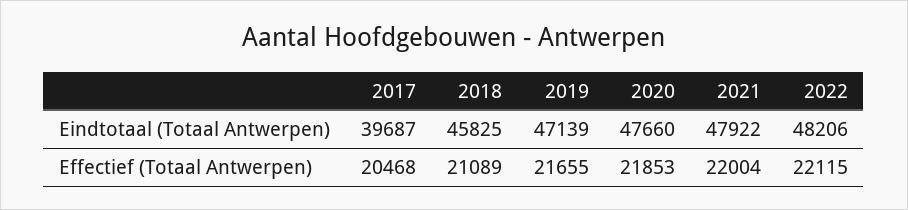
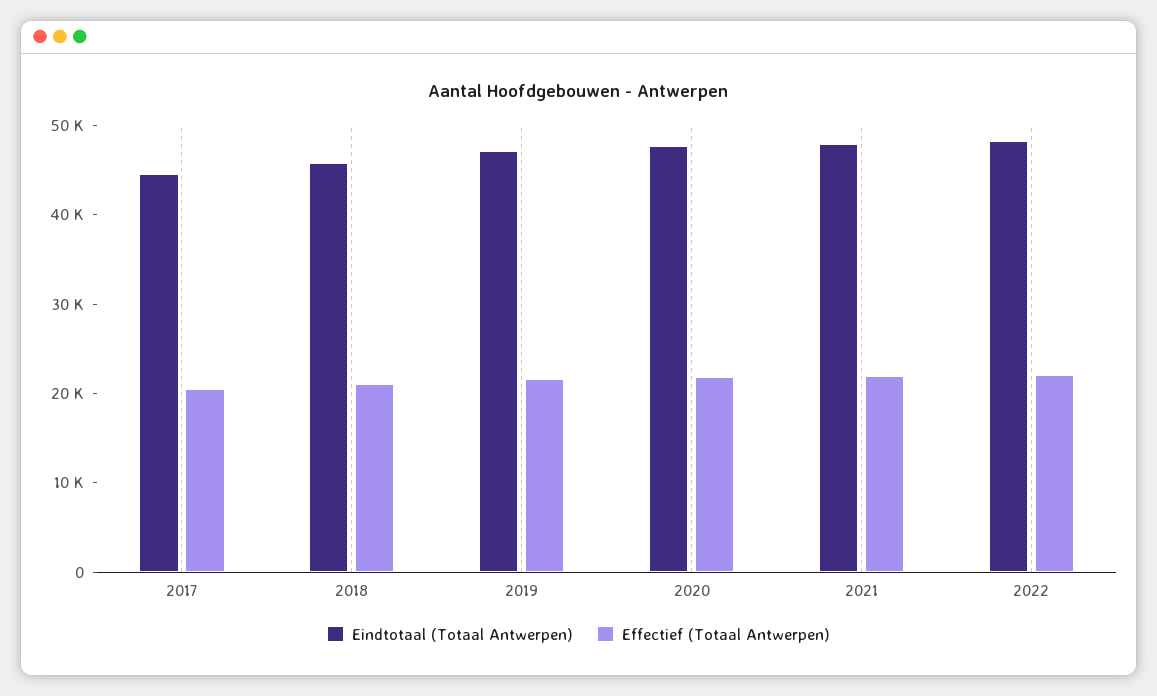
Eindtotaal (Totaal Antwerpen), 2017: 39687 -> 44000

